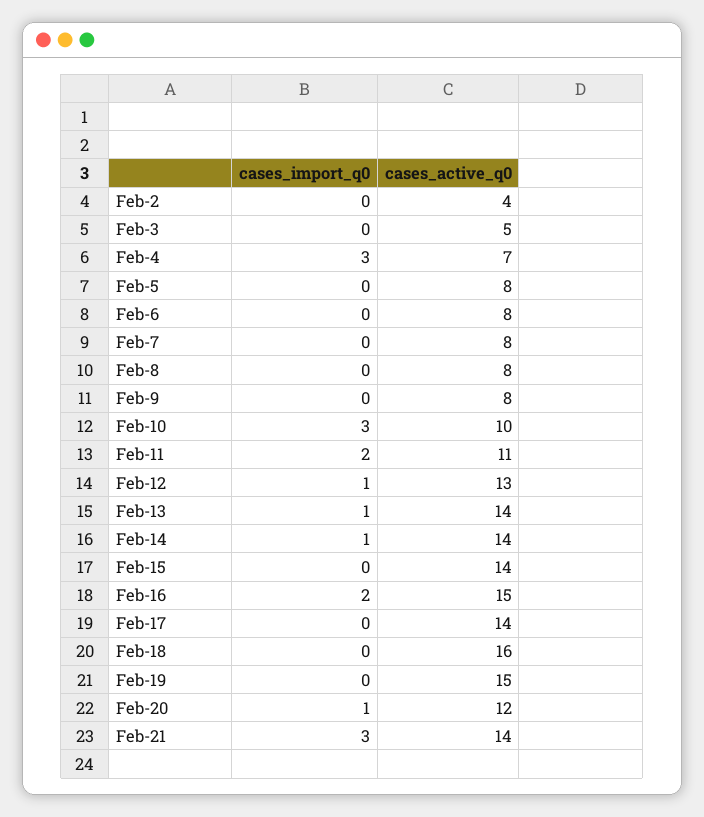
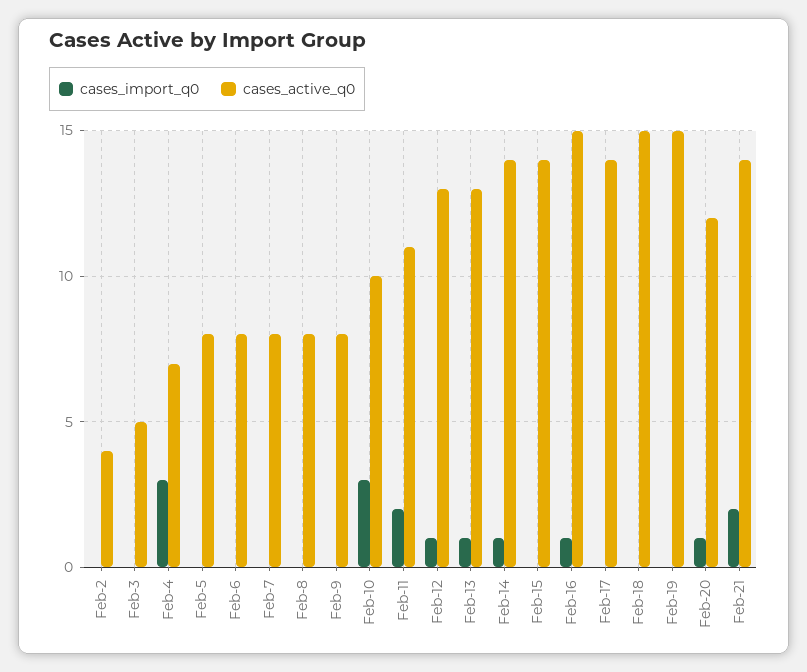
cases_active_q0, Feb-13: 14 -> 13
cases_import_q0, Feb-16: 2 -> 1
cases_active_q0, Feb-18: 16 -> 15
cases_import_q0, Feb-21: 3 -> 2

